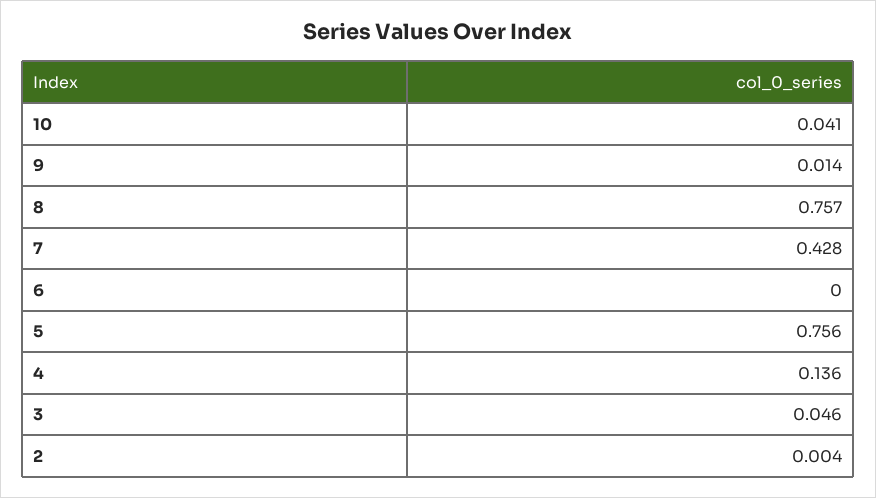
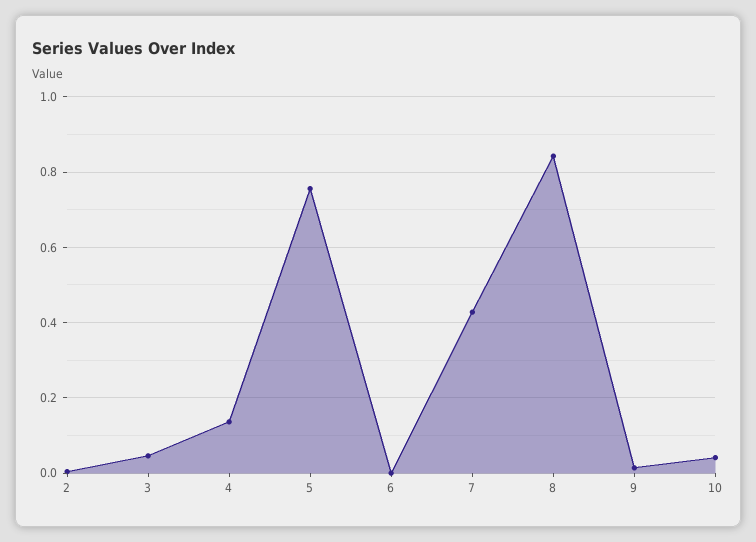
8: 0.757 -> 0.84

